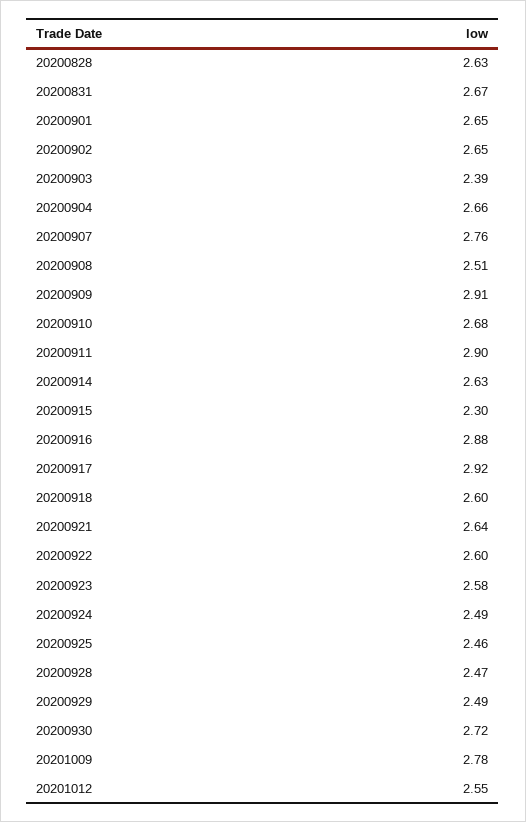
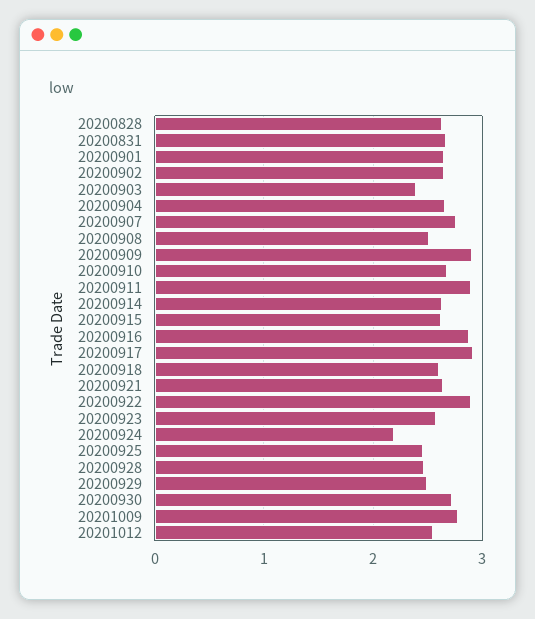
20200915: 2.3 -> 2.6
20200922: 2.6 -> 2.9
20200924: 2.49 -> 2.2

